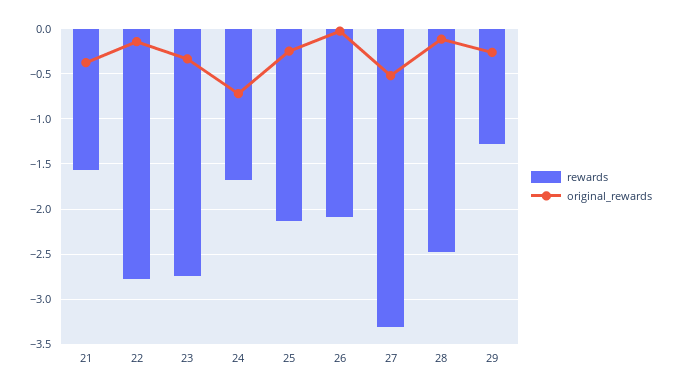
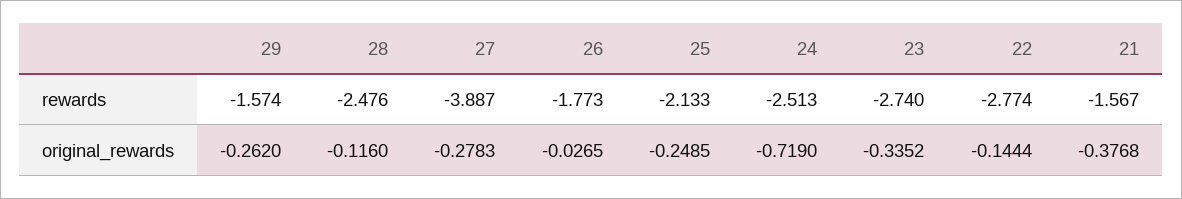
rewards, 24: -1.7 -> -2.513
rewards, 26: -2.1 -> -1.773
rewards, 27: -3.3 -> -3.887
original_rewards, 27: -0.5 -> -0.2783
rewards, 29: -1.3 -> -1.574

